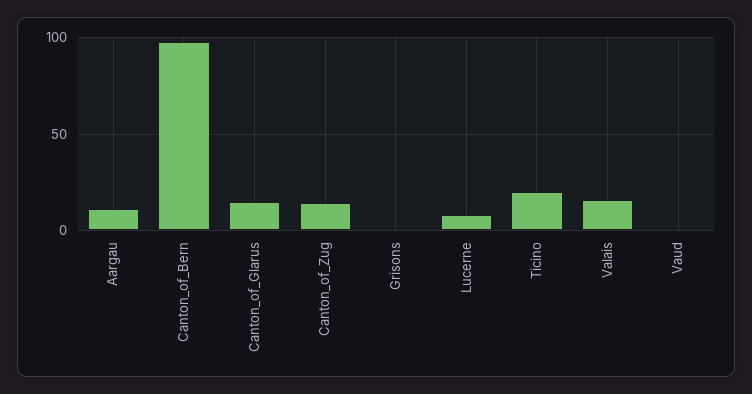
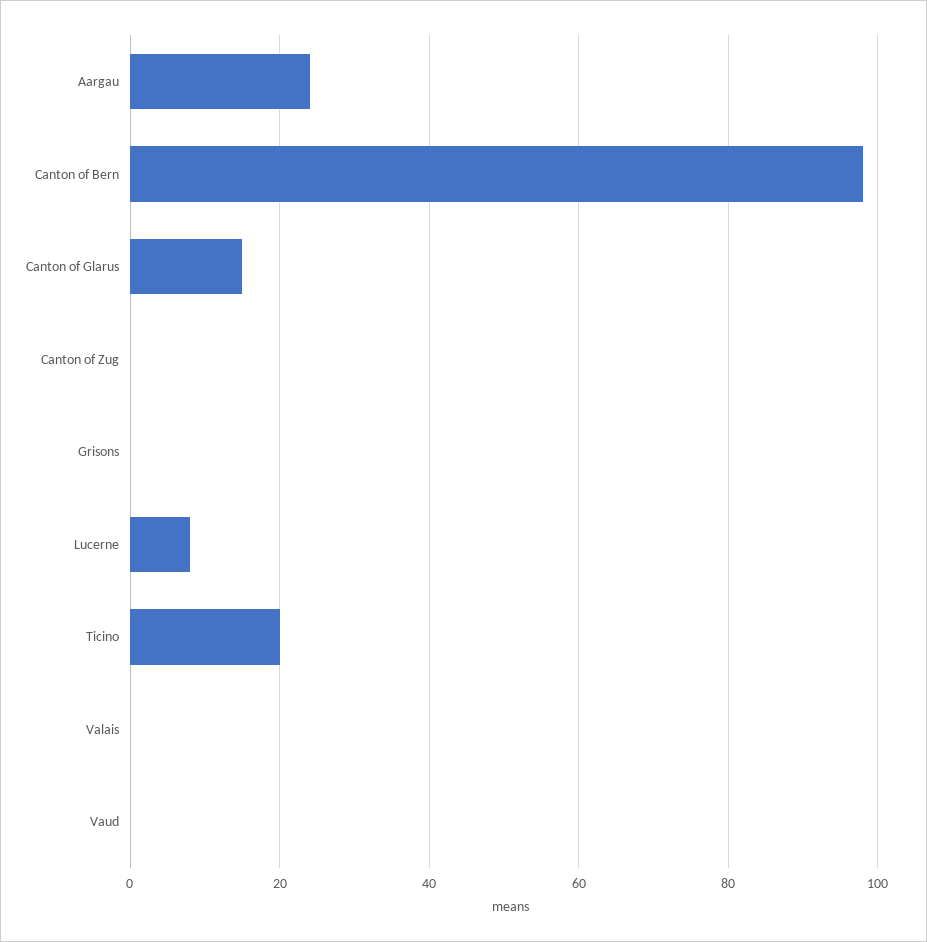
Aargau: 10 -> 25
Canton_of_Zug: 15 -> 0
Valais: 15 -> 0

